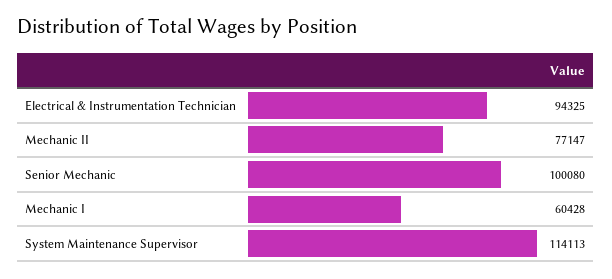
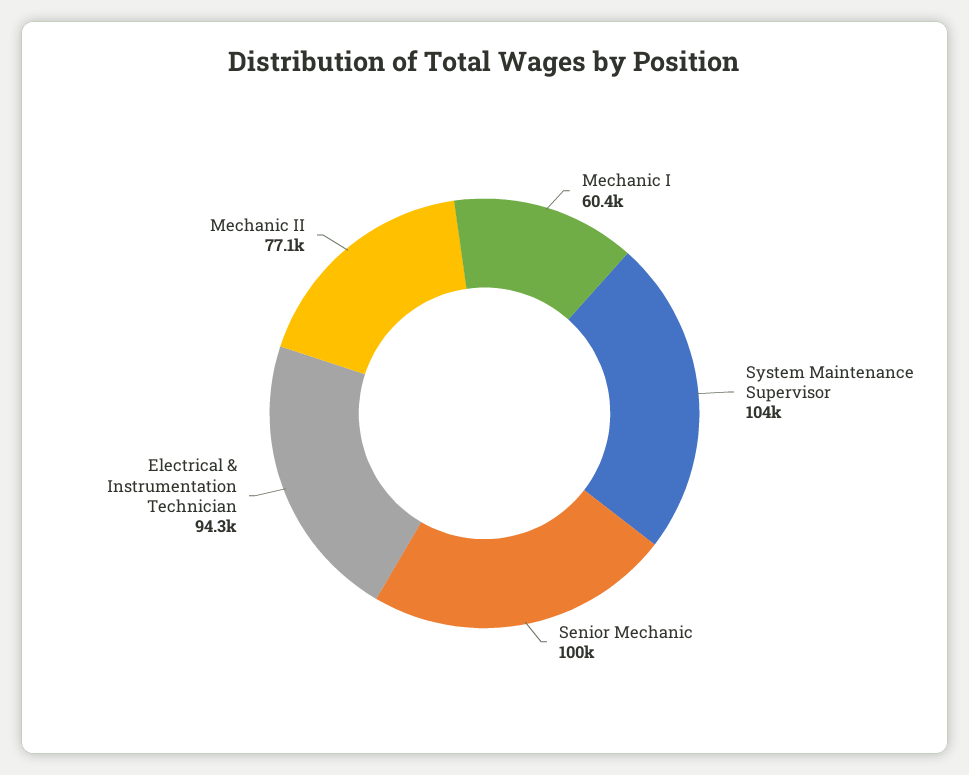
System Maintenance Supervisor: 114113 -> 104000

